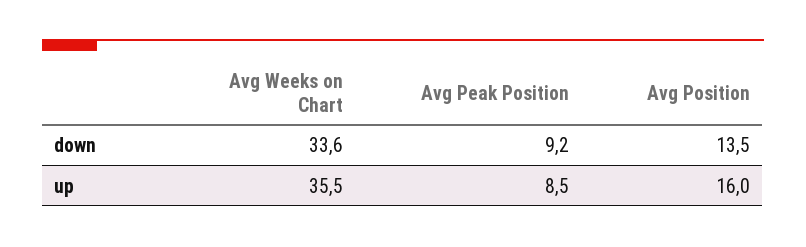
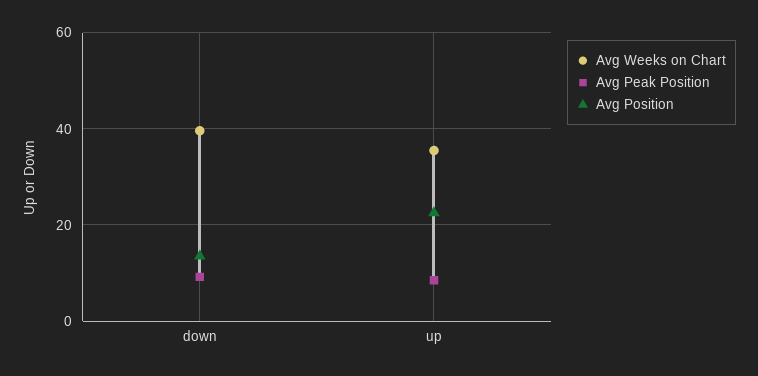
Avg Weeks on Chart, down: 33.6 -> 40
Avg Position, up: 16 -> 22

